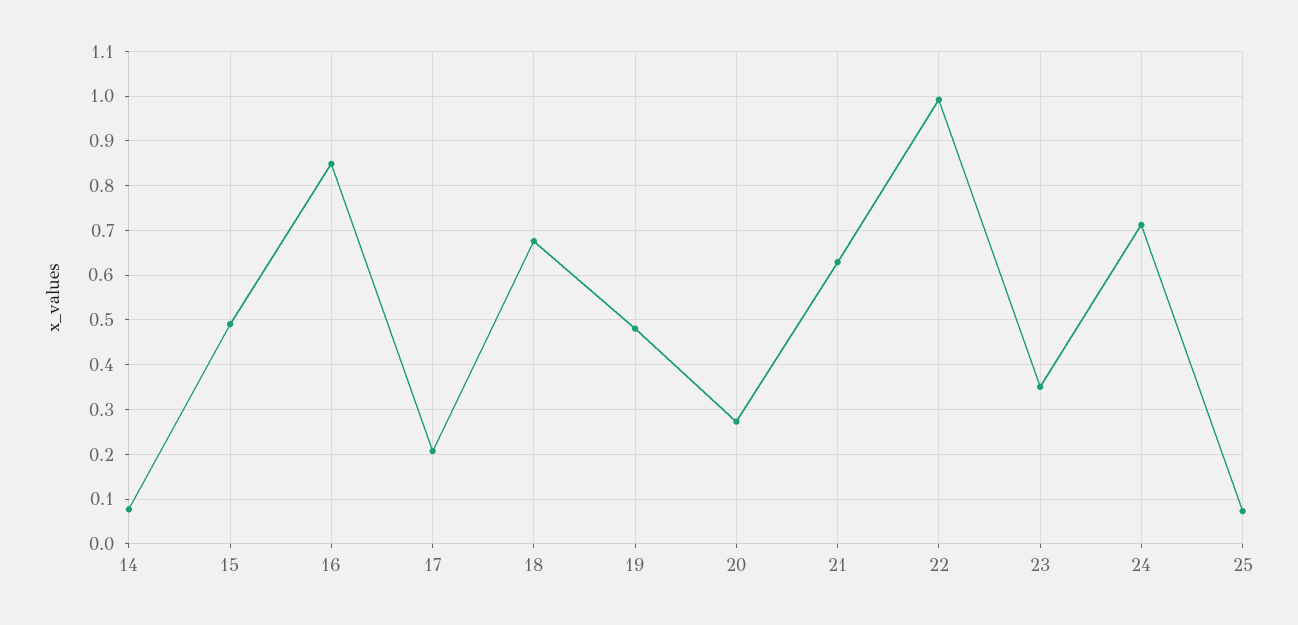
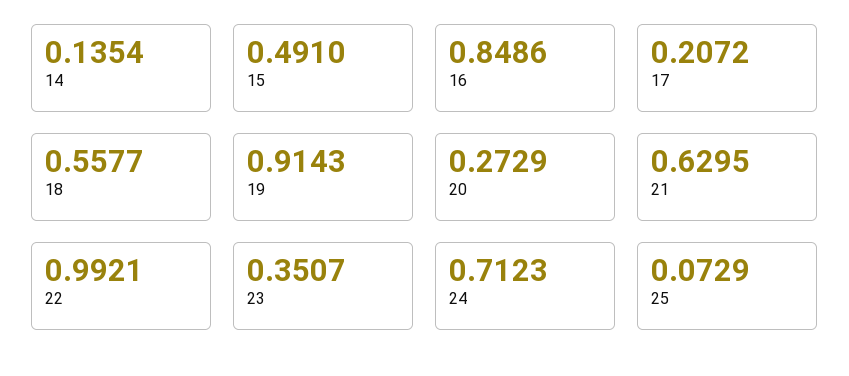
14: 0.08 -> 0.1354
18: 0.68 -> 0.5577
19: 0.48 -> 0.9143

